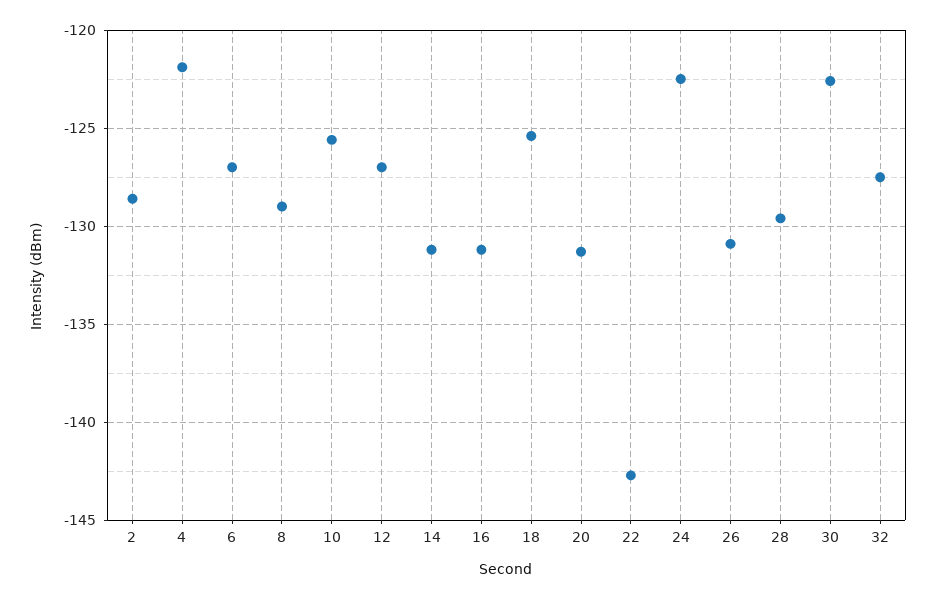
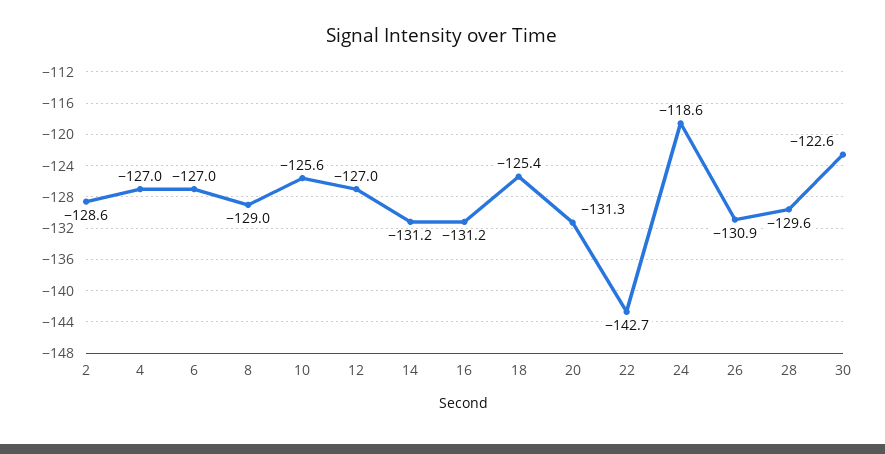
4: -122 -> -127
24: -122.5 -> -118.6
32: -127.5 -> none

